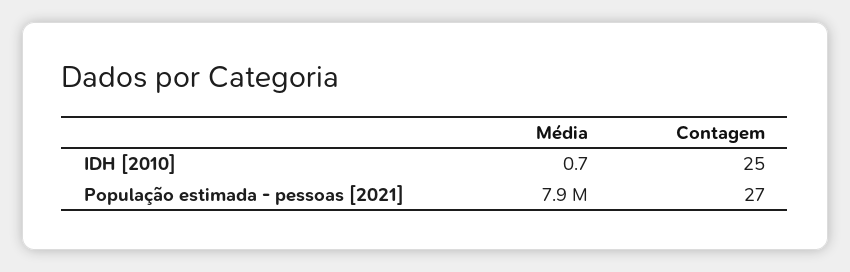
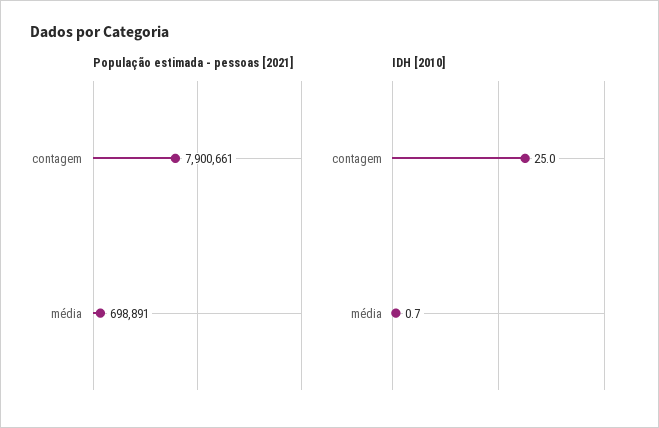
População estimada - pessoas [2021], Média: 7900000 -> 698891
População estimada - pessoas [2021], Contagem: 27 -> 7900661

